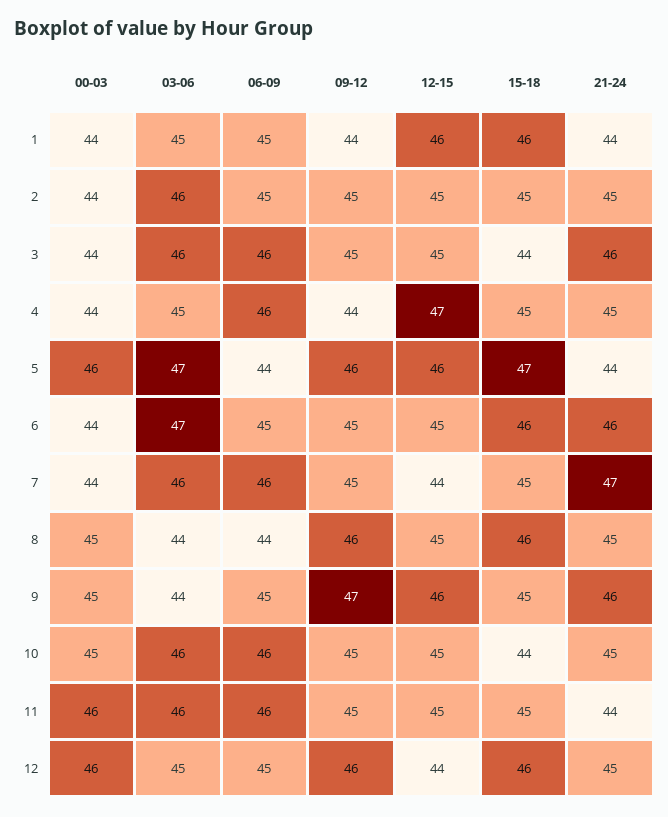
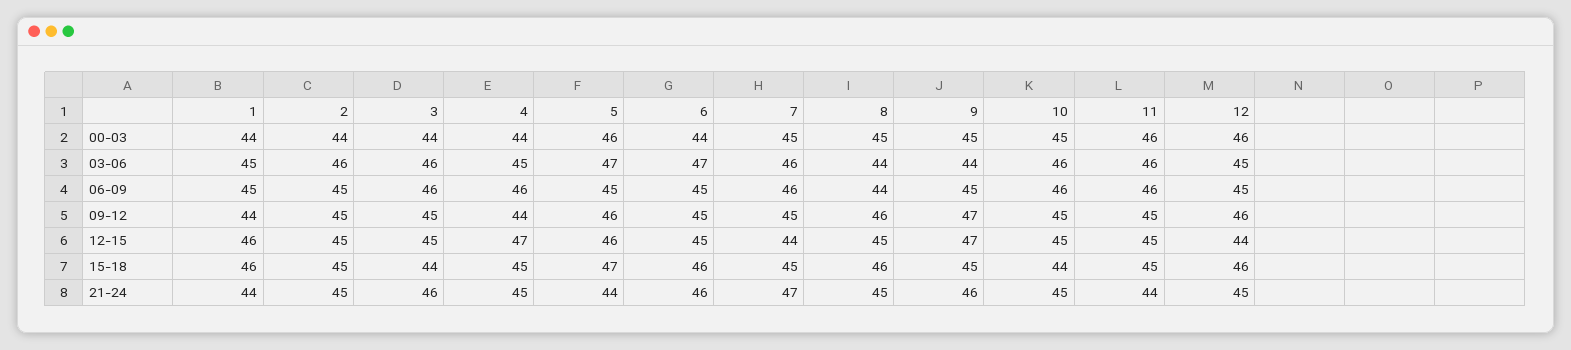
06-09, 5: 44 -> 45
00-03, 7: 44 -> 45
12-15, 9: 46 -> 47

